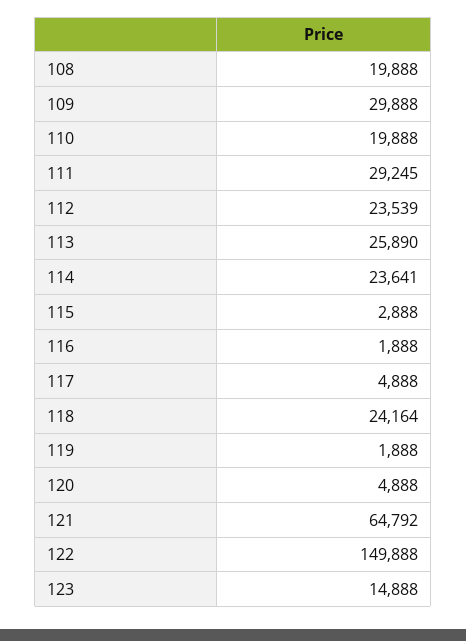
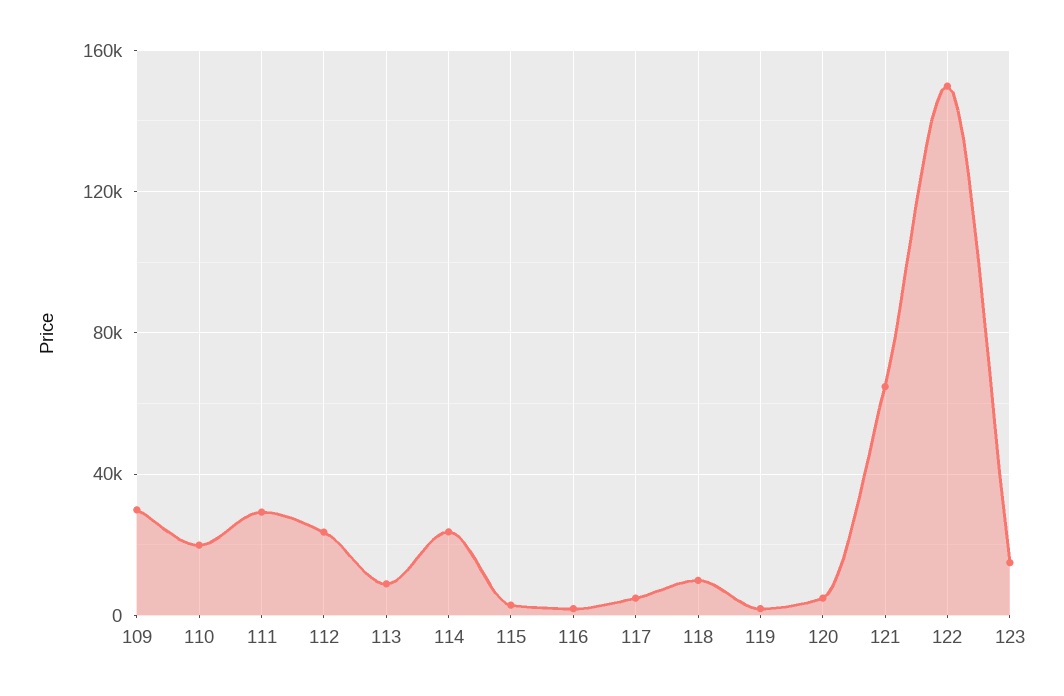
108: 19888 -> none
113: 25890 -> 10000
118: 24164 -> 10000

